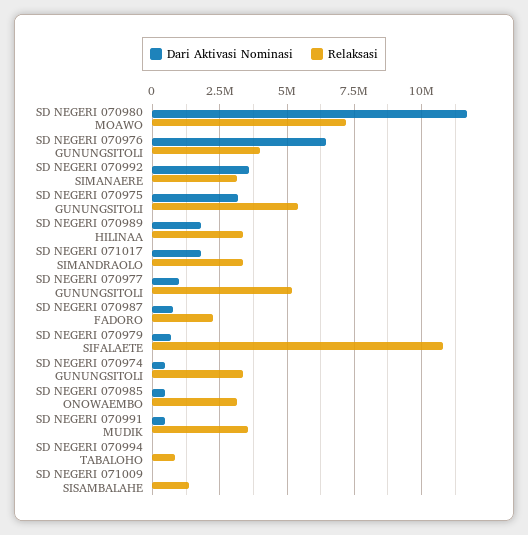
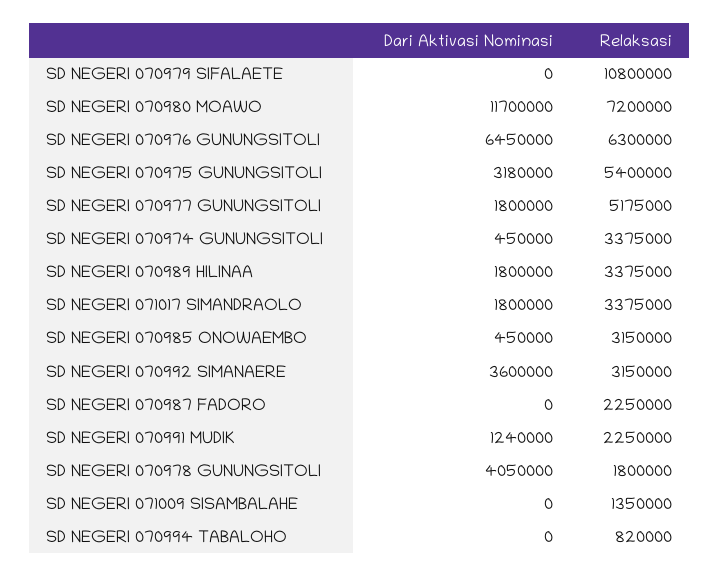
Relaksasi, SD NEGERI 070976 GUNUNGSITOLI: 4000000 -> 6300000
Dari Aktivasi Nominasi, SD NEGERI 070977 GUNUNGSITOLI: 1000000 -> 1800000
Dari Aktivasi Nominasi, SD NEGERI 070987 FADORO: 750000 -> 0
Dari Aktivasi Nominasi, SD NEGERI 070979 SIFALAETE: 750000 -> 0
Dari Aktivasi Nominasi, SD NEGERI 070991 MUDIK: 500000 -> 1240000
Relaksasi, SD NEGERI 070991 MUDIK: 3500000 -> 2250000
Dari Aktivasi Nominasi, SD NEGERI 070978 GUNUNGSITOLI: none -> 4050000
Relaksasi, SD NEGERI 070978 GUNUNGSITOLI: none -> 1800000

